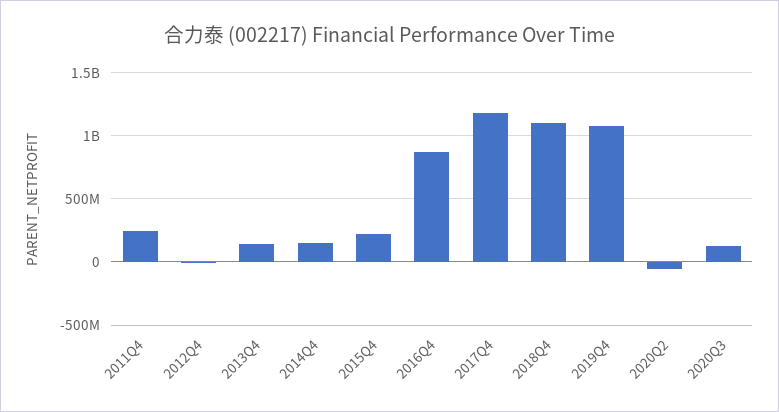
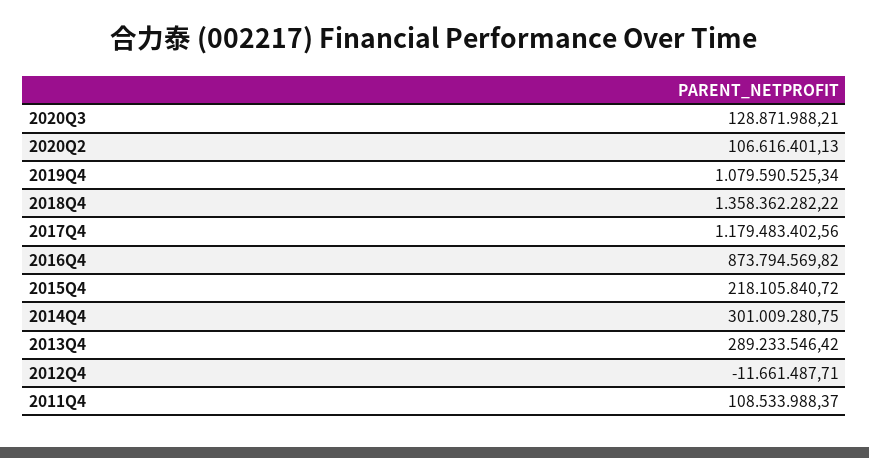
2011Q4: 250000000 -> 108533988.37
2013Q4: 150000000 -> 289233546.42
2014Q4: 150000000 -> 301009280.75
2018Q4: 1100000000 -> 1358362282.22
2020Q2: -50000000 -> 106616401.13

